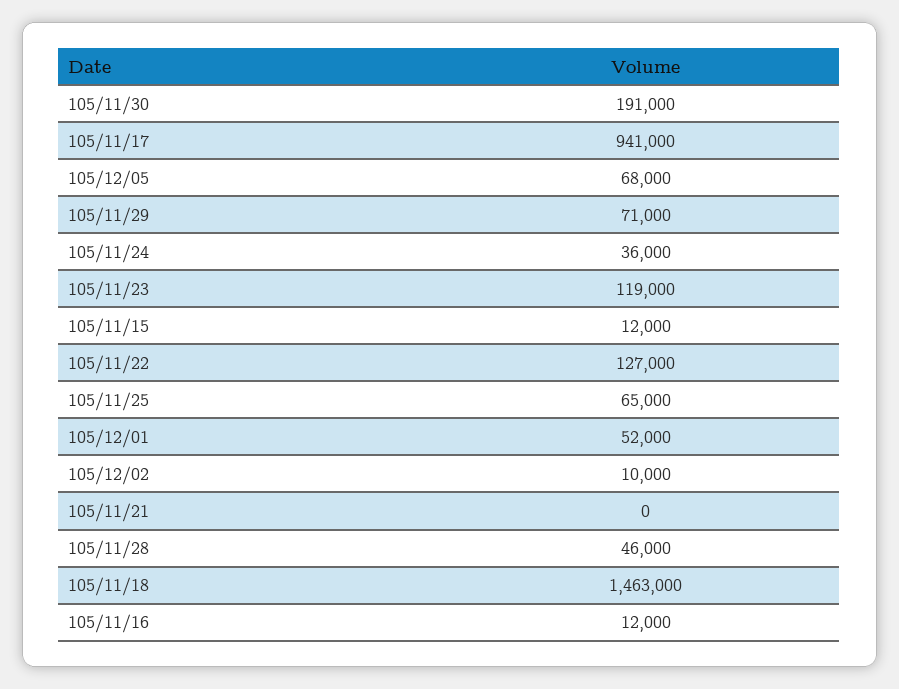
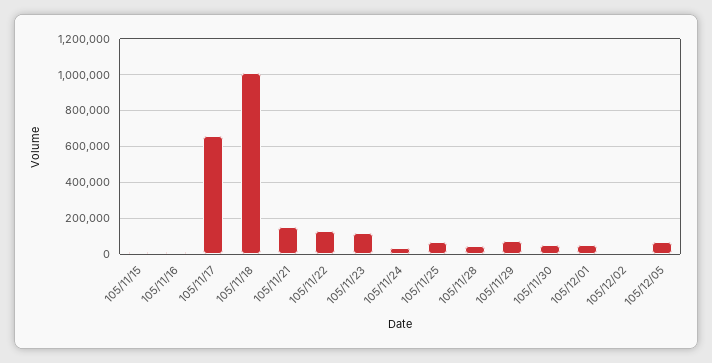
105/11/30: 191000 -> 50000
105/11/17: 941000 -> 650000
105/11/21: 0 -> 150000
105/11/18: 1463000 -> 1000000

